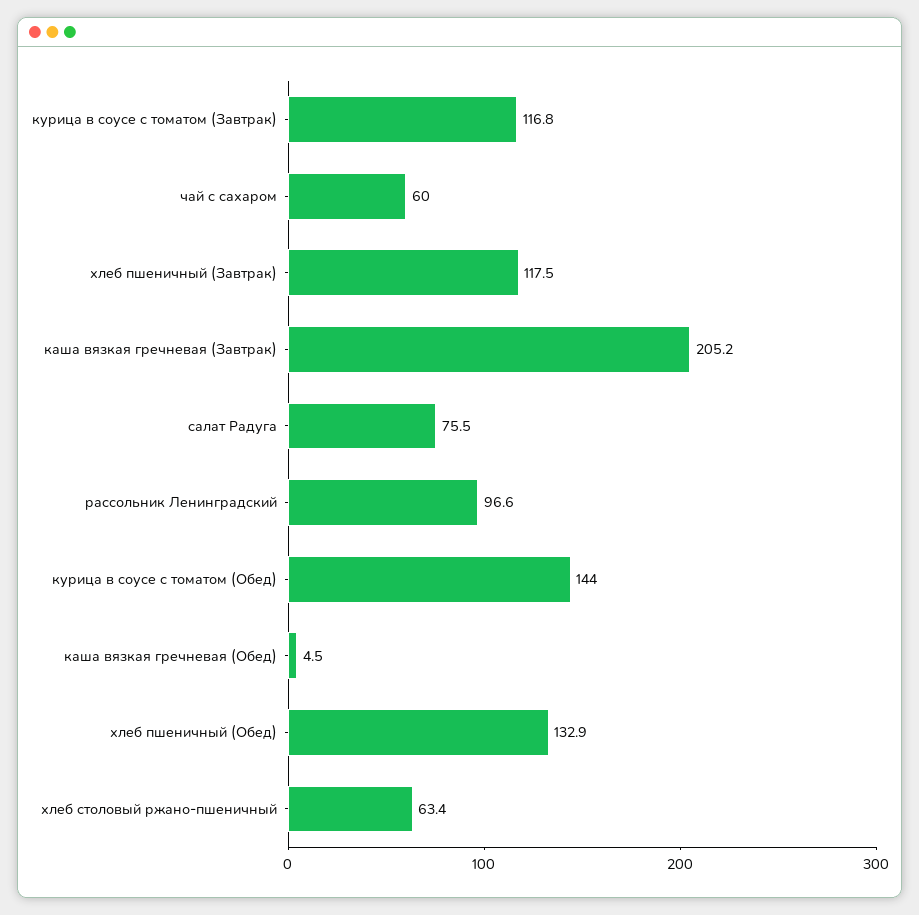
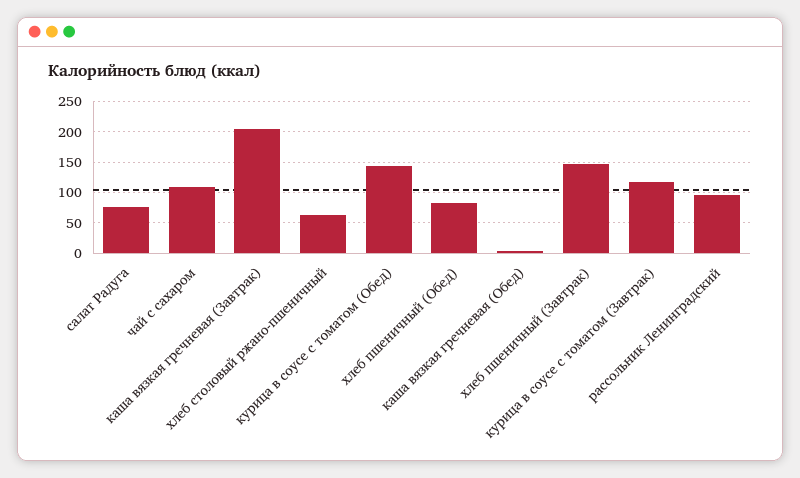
чай с сахаром: 60 -> 110
хлеб пшеничный (Завтрак): 117.5 -> 150
хлеб пшеничный (Обед): 132.9 -> 80

